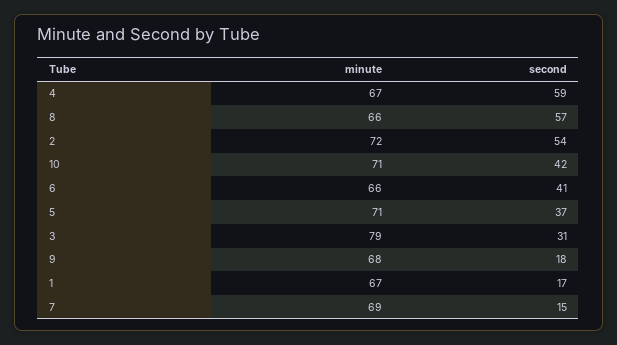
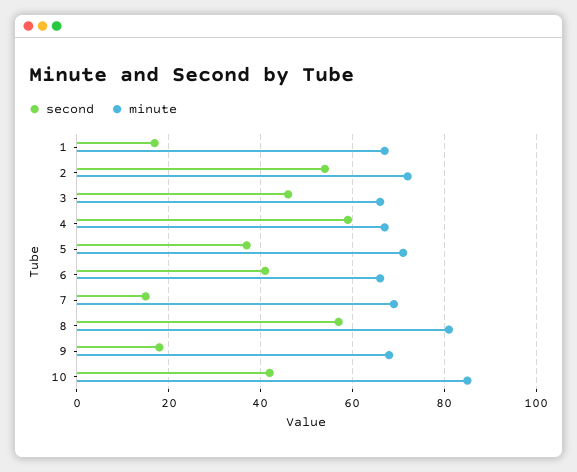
minute, 8: 66 -> 80
minute, 10: 71 -> 85
minute, 3: 79 -> 65
second, 3: 31 -> 45

